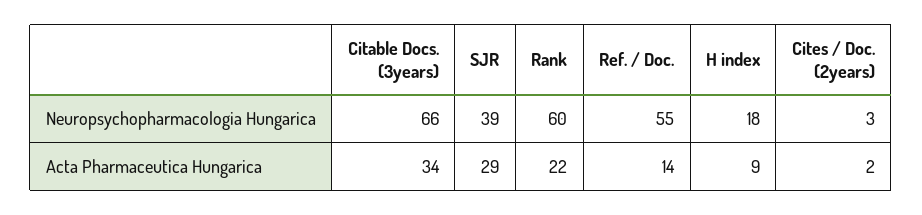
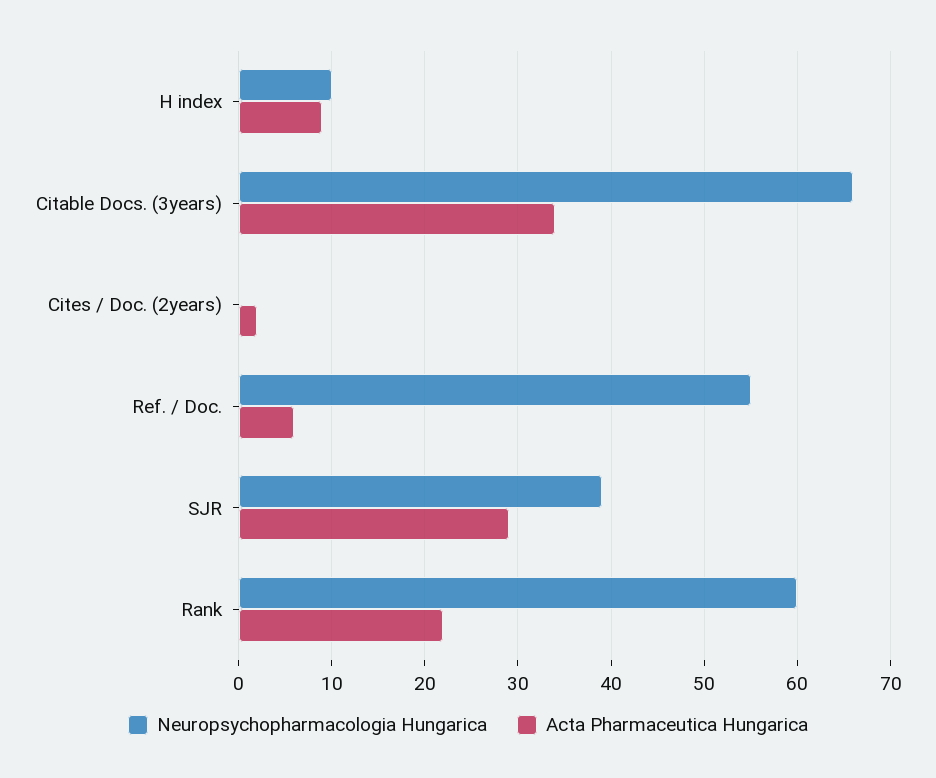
Neuropsychopharmacologia Hungarica, H index: 18 -> 10
Neuropsychopharmacologia Hungarica, Cites / Doc. (2years): 3 -> 0
Acta Pharmaceutica Hungarica, Ref. / Doc.: 14 -> 6

